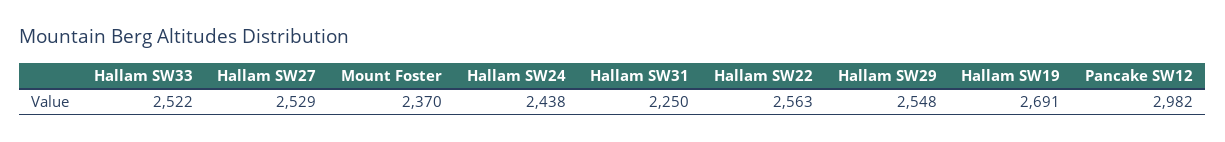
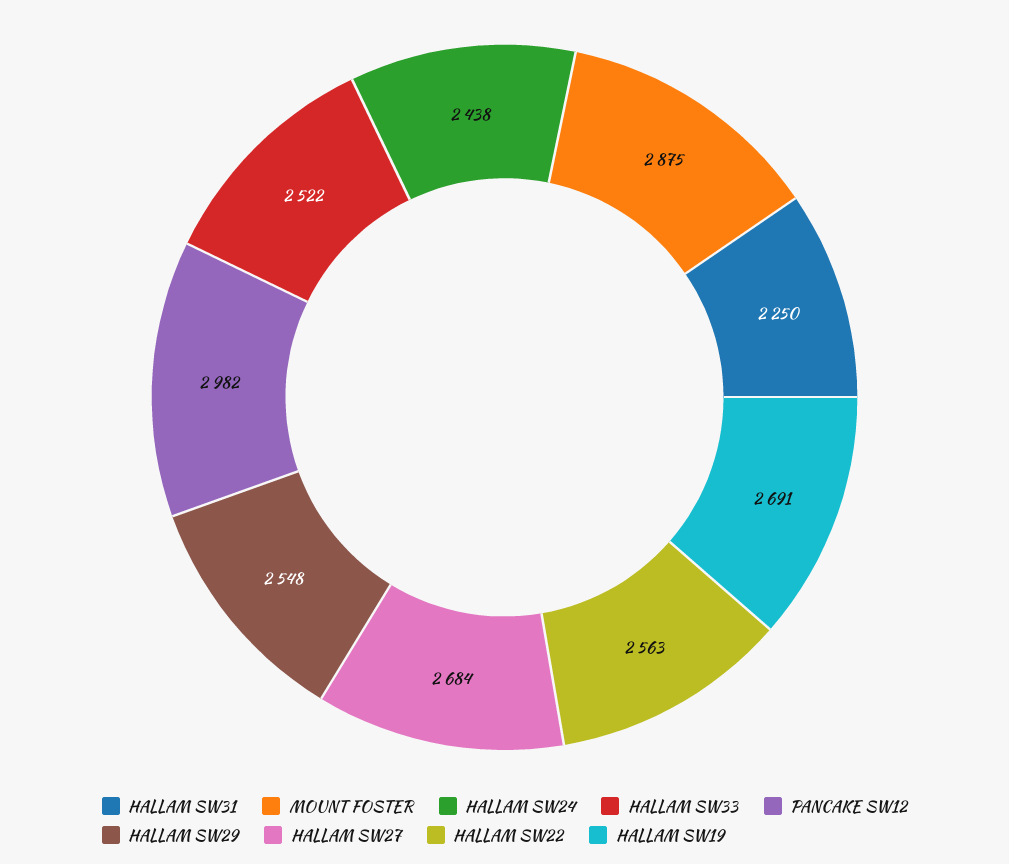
Hallam SW27: 2529 -> 2684
Mount Foster: 2370 -> 2875

